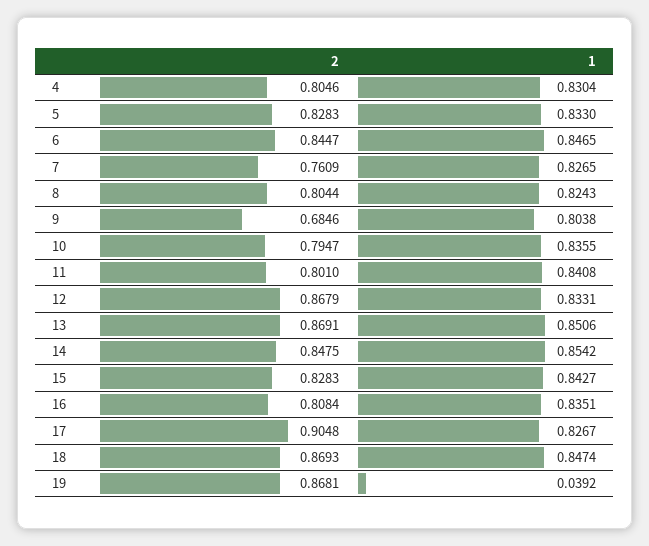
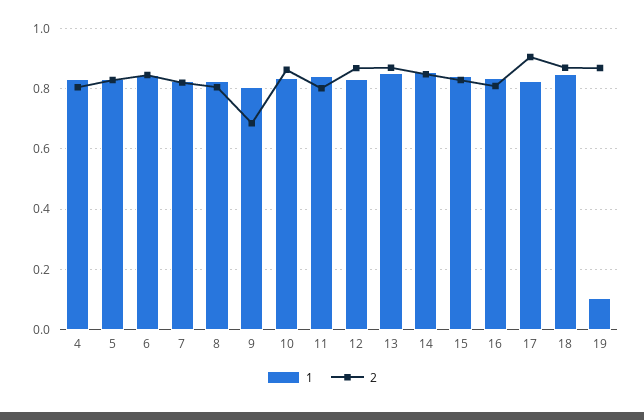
2, 7: 0.7609 -> 0.82
2, 10: 0.7947 -> 0.86
1, 19: 0.0392 -> 0.1

